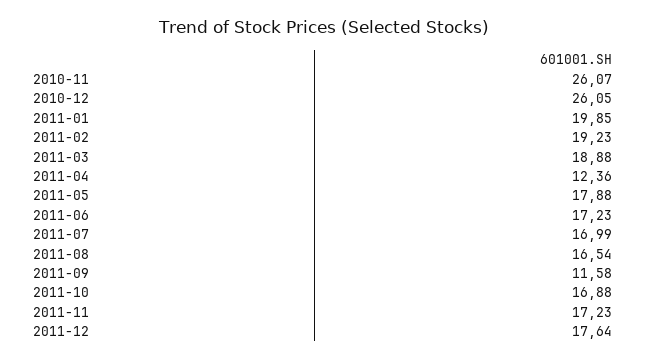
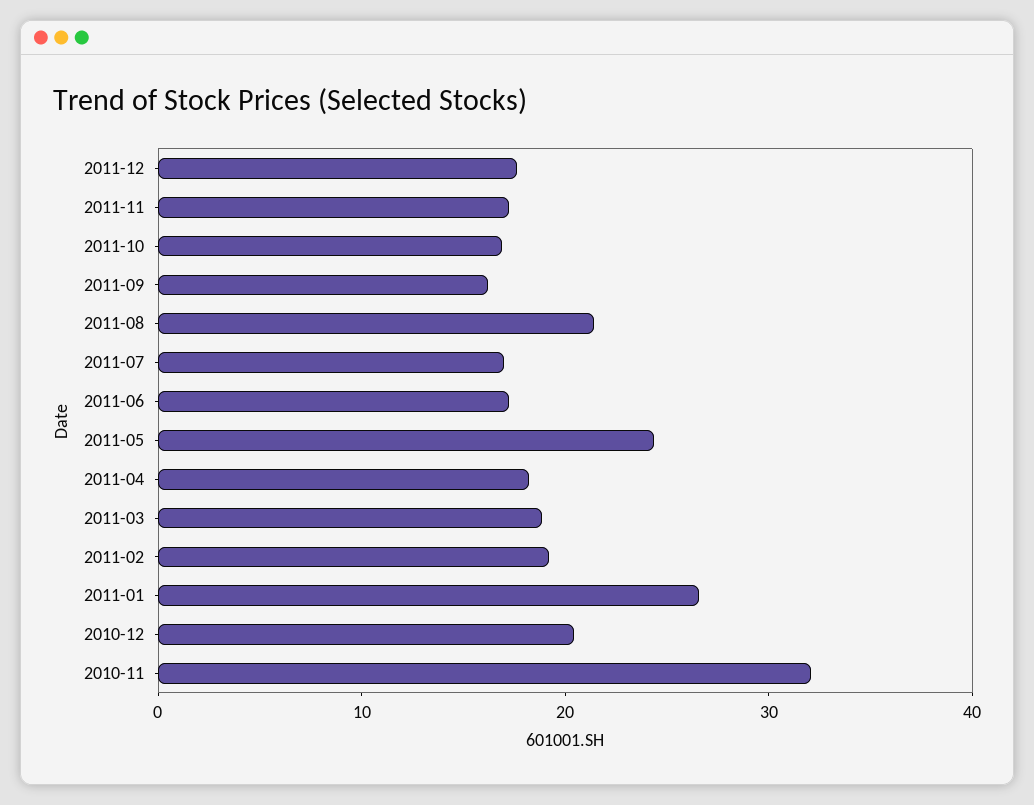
2010-11: 26.07 -> 32
2010-12: 26.05 -> 20
2011-01: 19.85 -> 26
2011-04: 12.36 -> 18
2011-05: 17.88 -> 24
2011-08: 16.54 -> 22
2011-09: 11.58 -> 16

